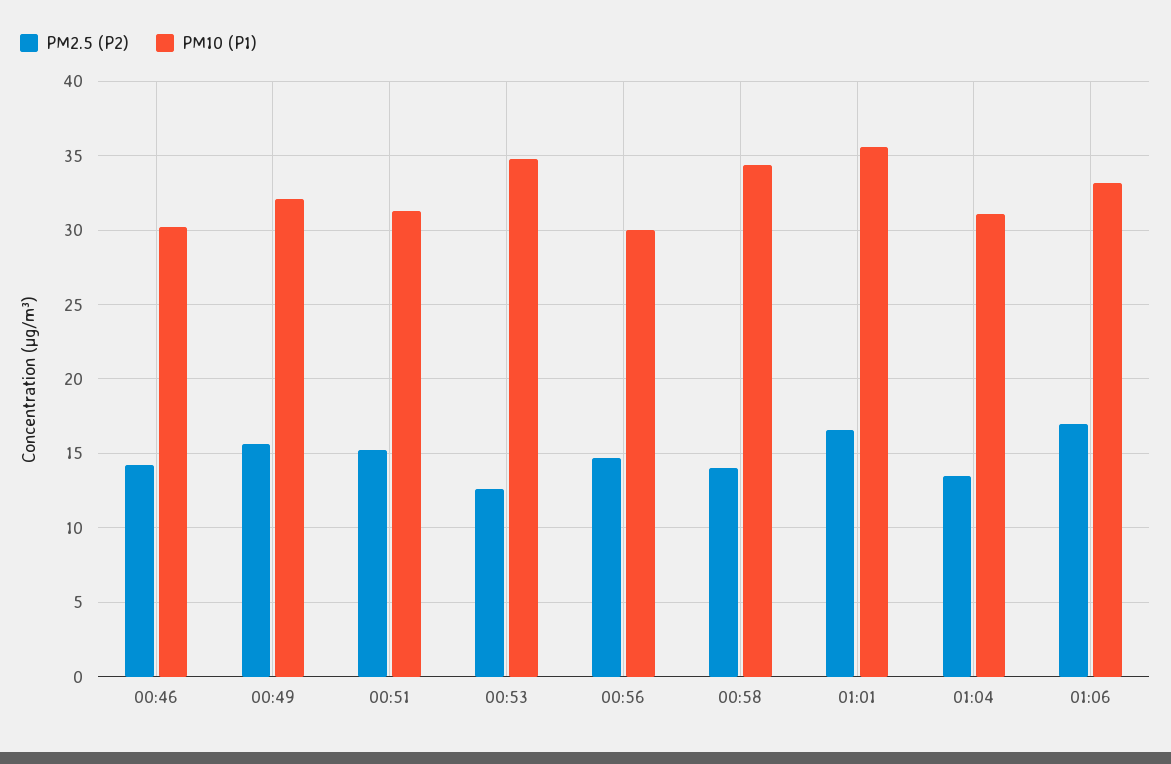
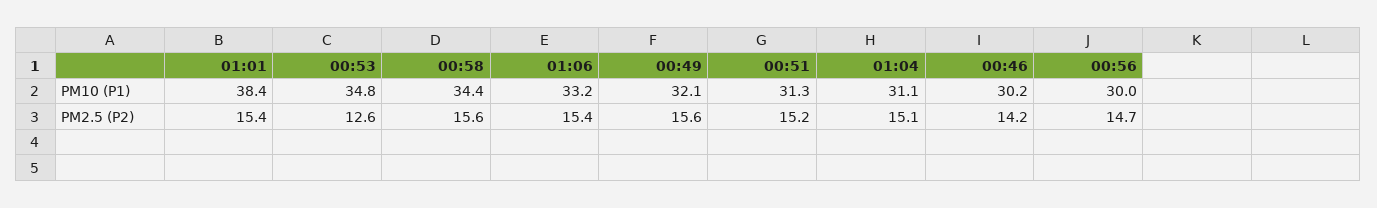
PM2.5 (P2), 00:58: 14 -> 15.6
PM2.5 (P2), 01:01: 16.5 -> 15.4
PM10 (P1), 01:01: 35.5 -> 38.4
PM2.5 (P2), 01:04: 13.5 -> 15.1
PM2.5 (P2), 01:06: 17 -> 15.4

